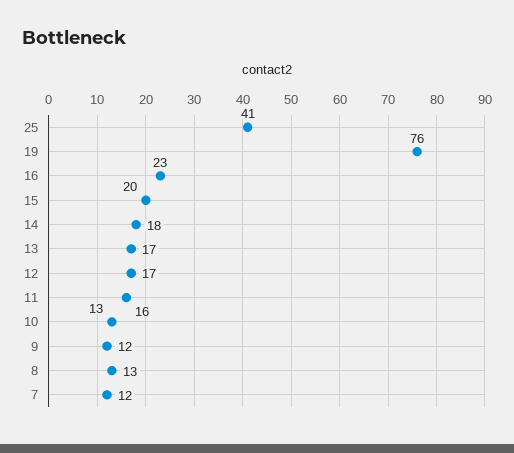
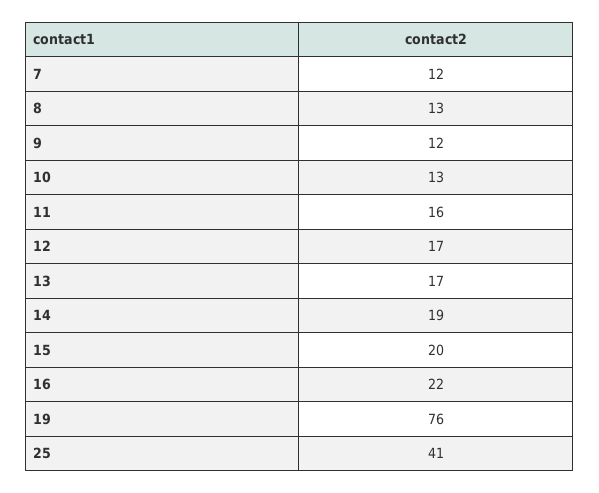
16: 23 -> 22
14: 18 -> 19

